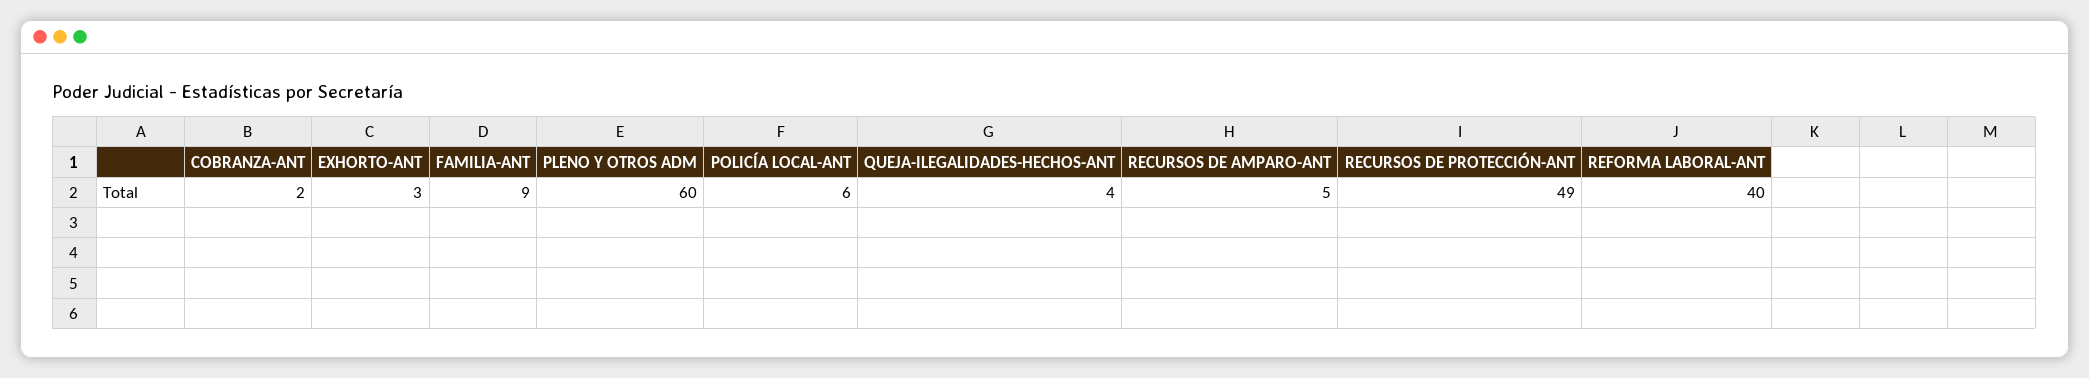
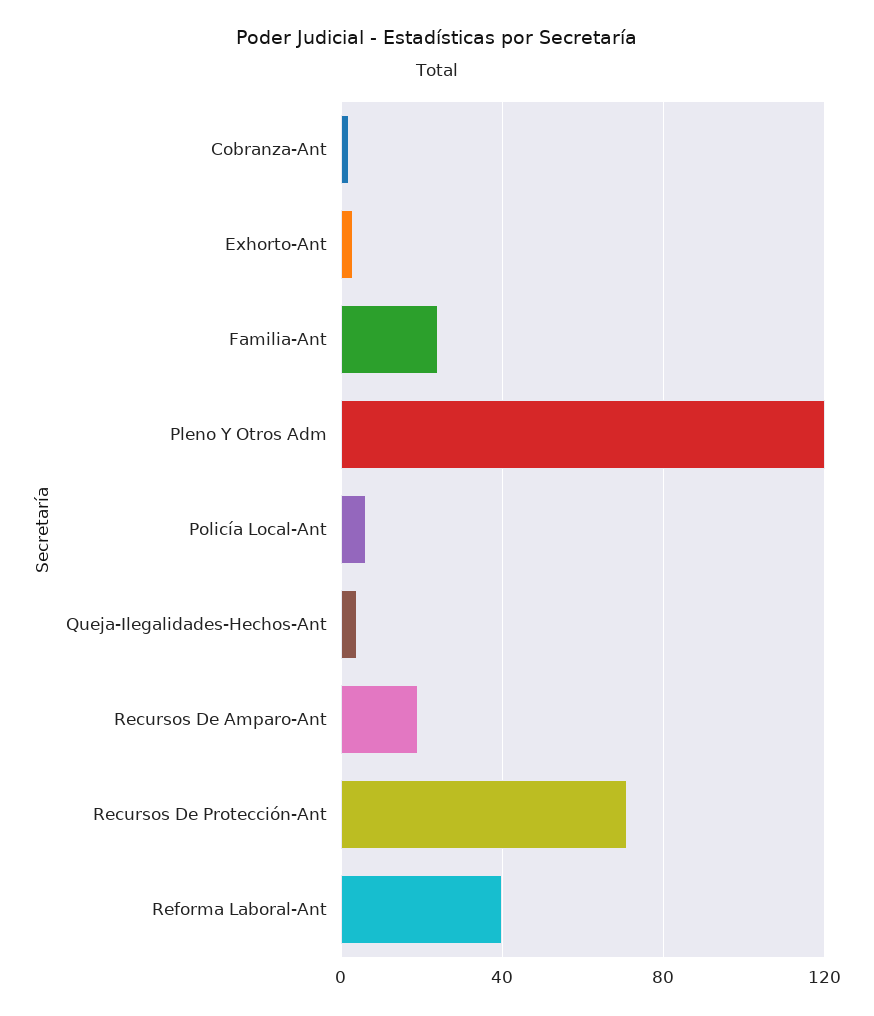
FAMILIA-ANT: 9 -> 25
PLENO Y OTROS ADM: 60 -> 120
RECURSOS DE AMPARO-ANT: 5 -> 20
RECURSOS DE PROTECCIÓN-ANT: 49 -> 70

